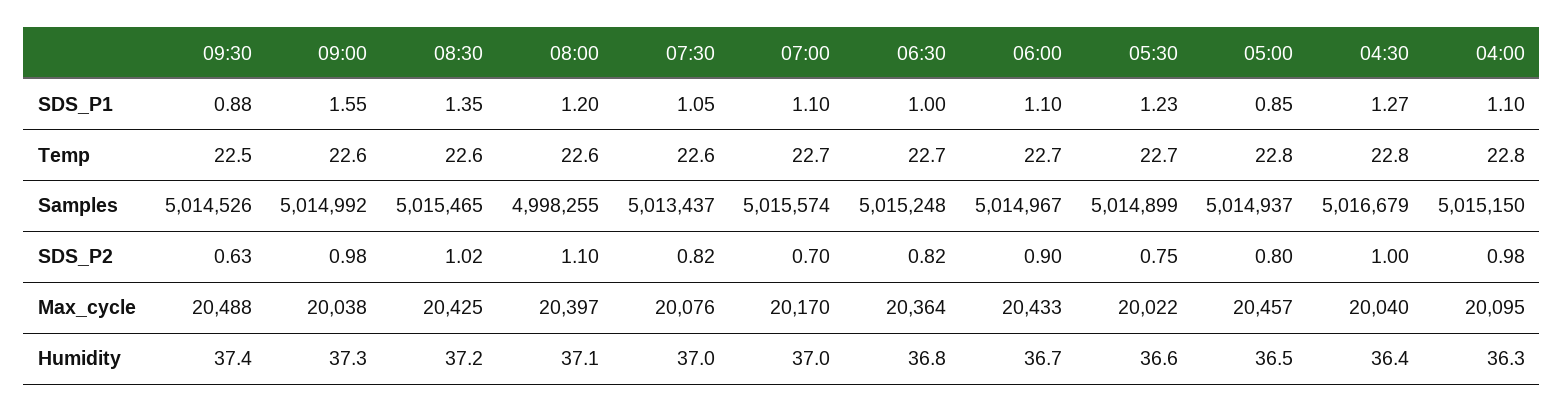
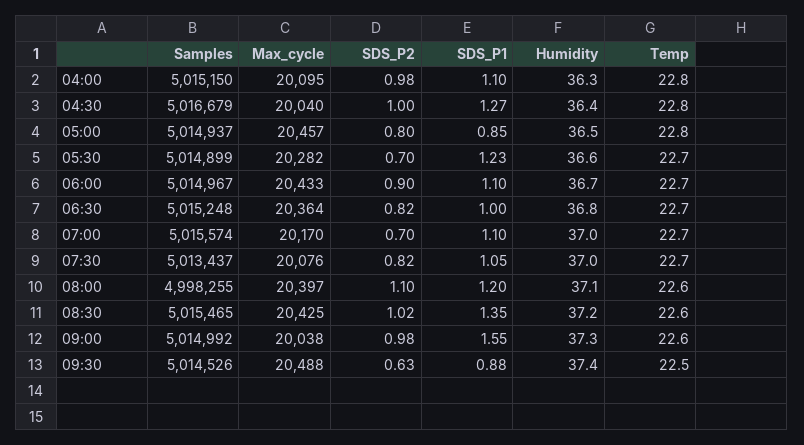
07:30, Temp: 22.6 -> 22.7
05:30, SDS_P2: 0.75 -> 0.7
05:30, Max_cycle: 20022 -> 20282

